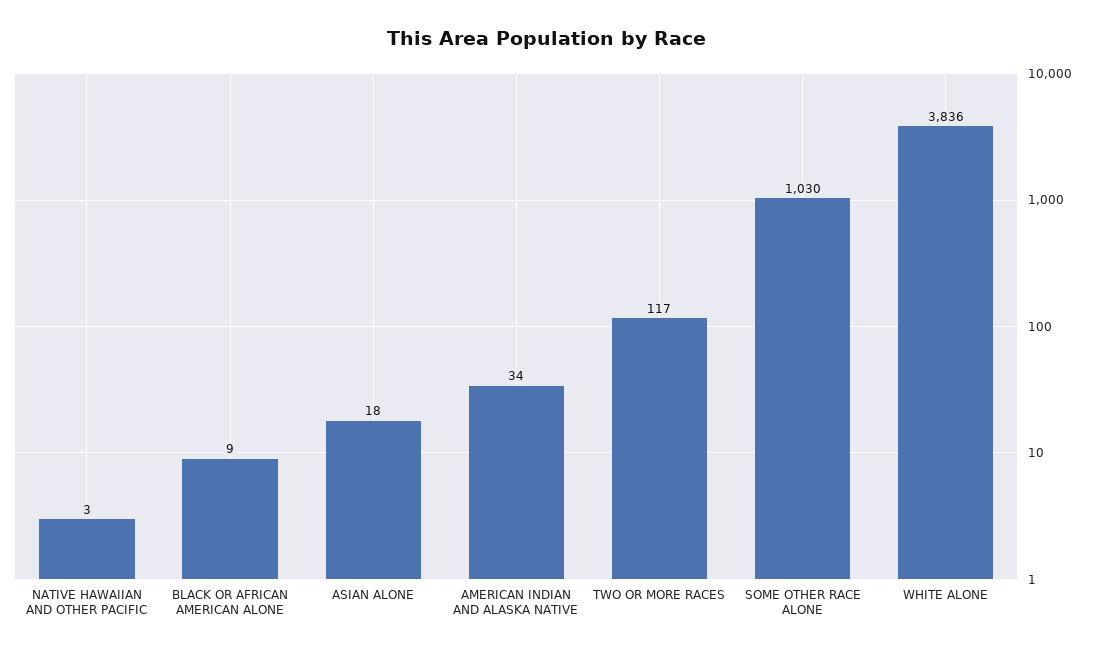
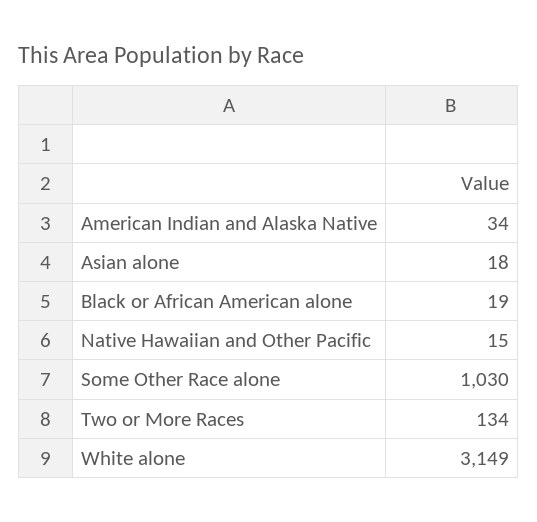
NATIVE HAWAIIAN AND OTHER PACIFIC: 3 -> 15
BLACK OR AFRICAN AMERICAN ALONE: 9 -> 19
TWO OR MORE RACES: 117 -> 134
WHITE ALONE: 3836 -> 3149

